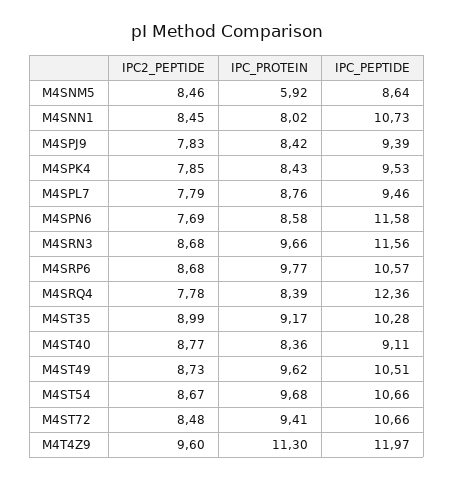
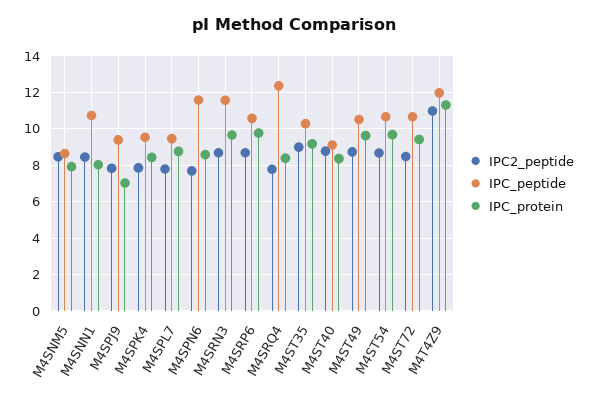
IPC_PROTEIN, M4SNM5: 5.92 -> 8
IPC_PROTEIN, M4SPJ9: 8.42 -> 7
IPC2_PEPTIDE, M4T4Z9: 9.6 -> 11

